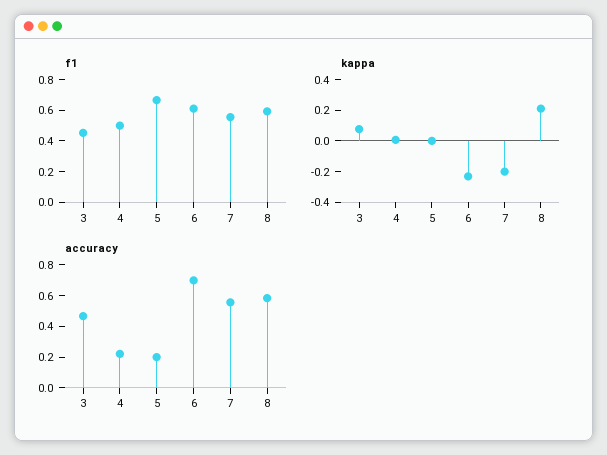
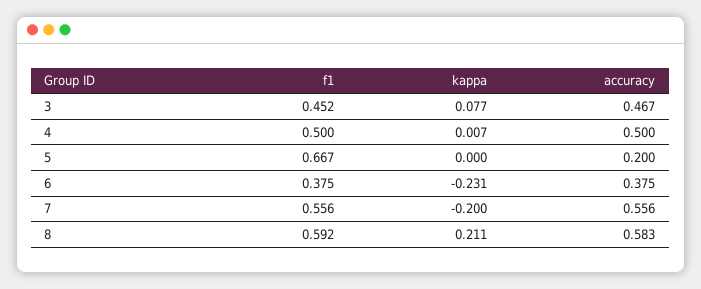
f1, 6: 0.6 -> 0.375
accuracy, 4: 0.2 -> 0.5
accuracy, 6: 0.7 -> 0.375

